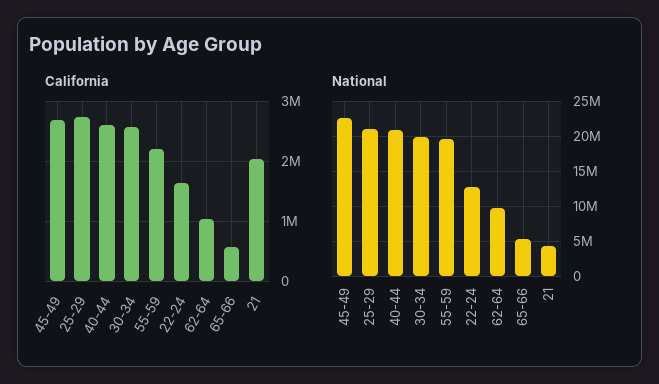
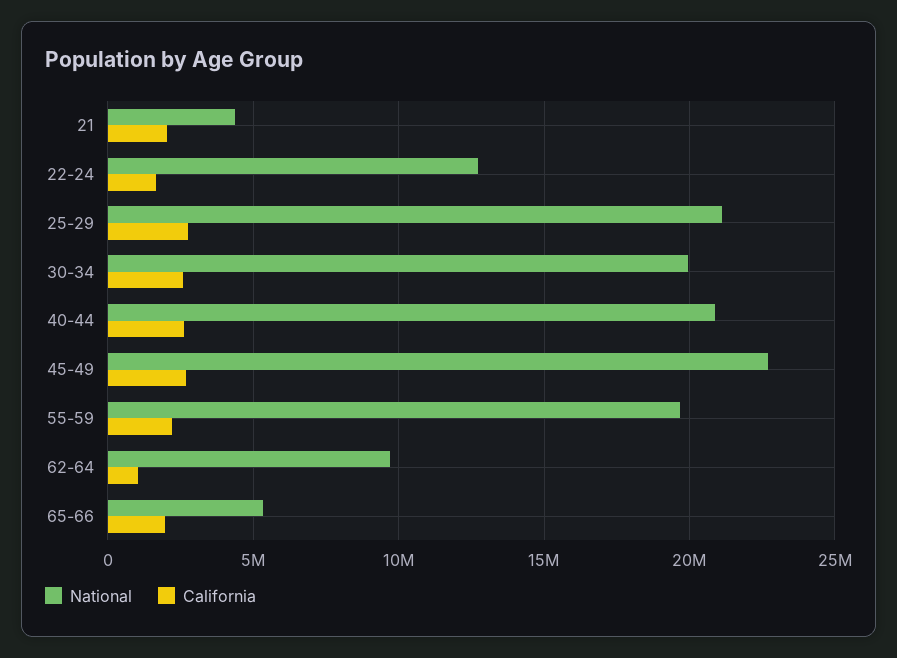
California, 65-66: 600000 -> 2000000

